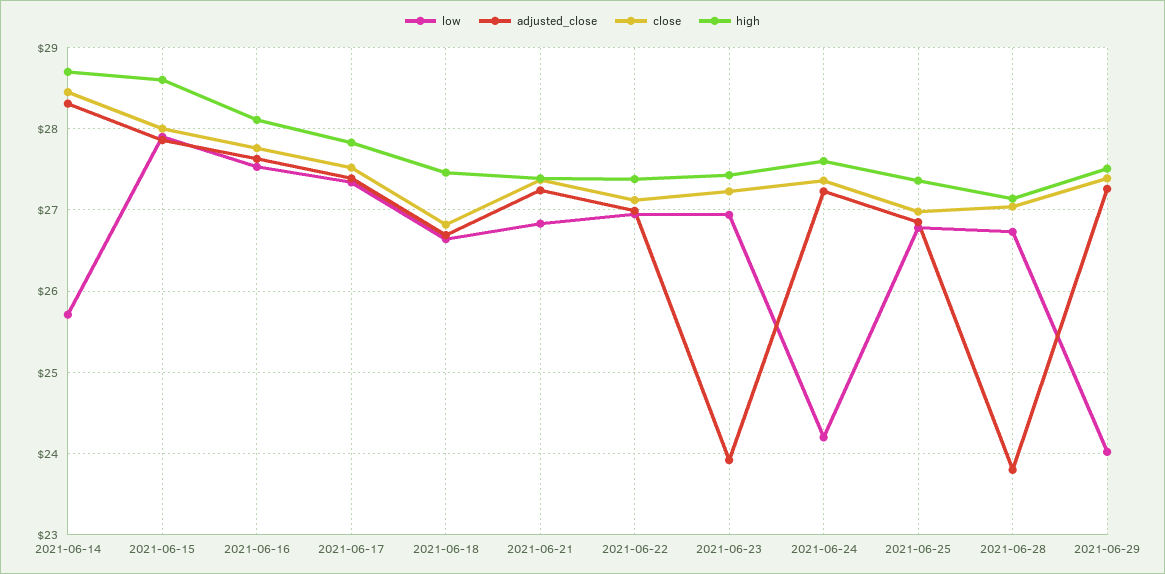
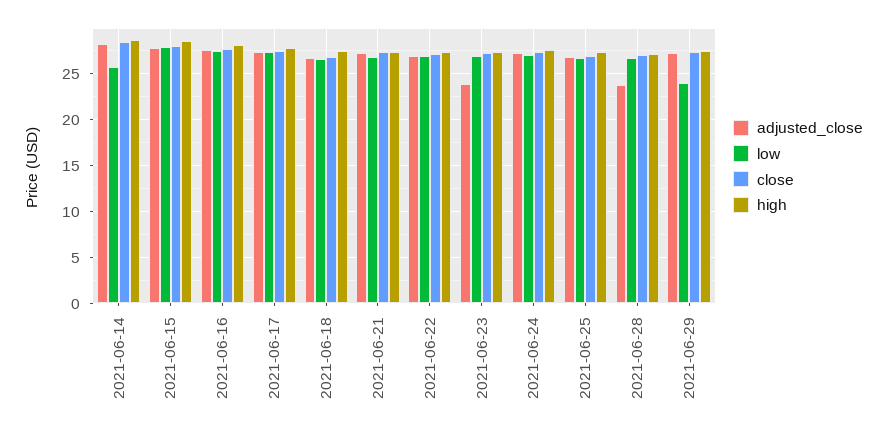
low, 2021-06-24: 24.2 -> 27

